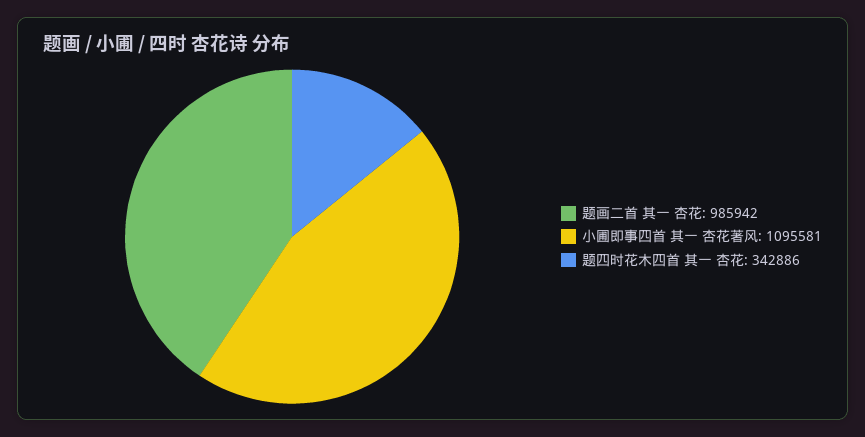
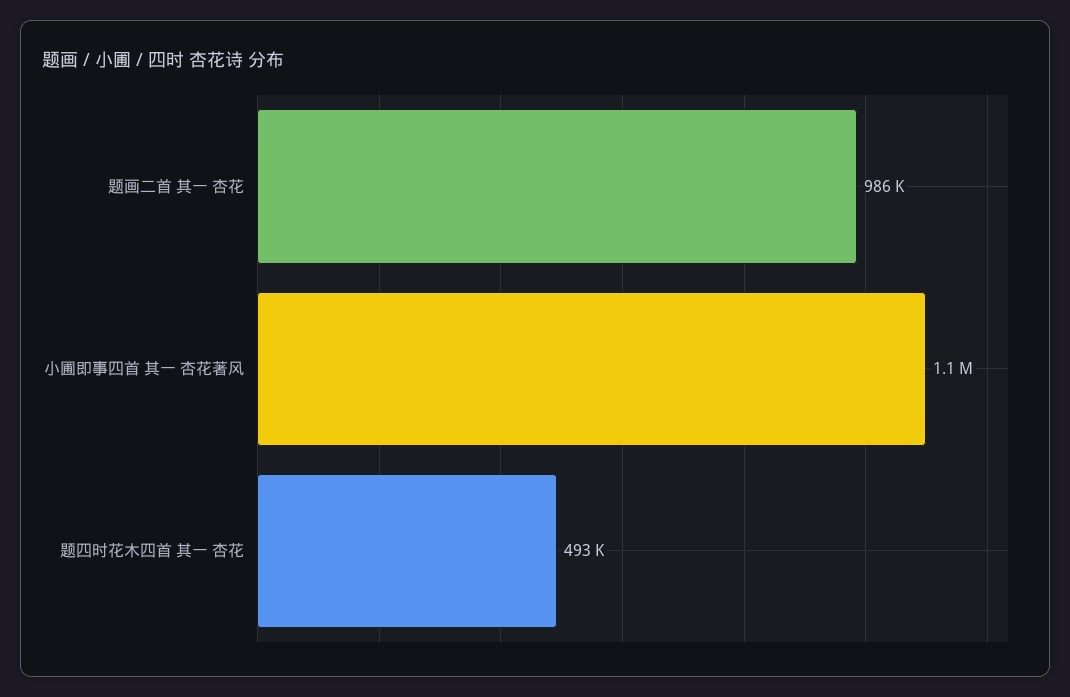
题四时花木四首 其一 杏花: 342886 -> 493000

